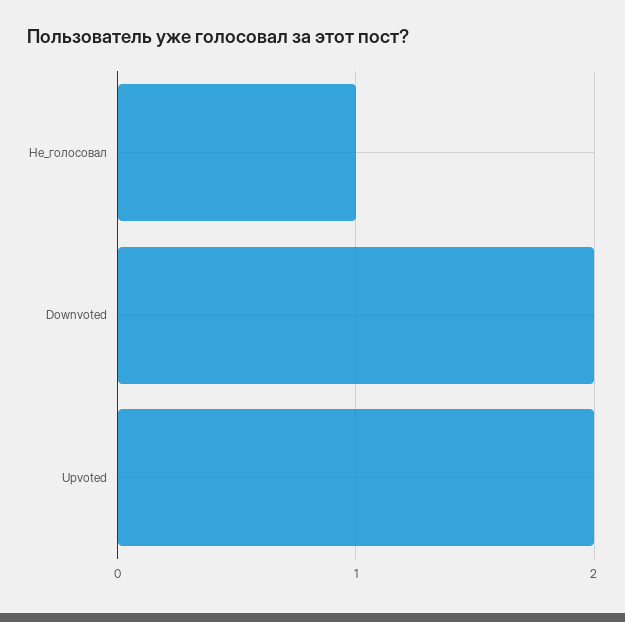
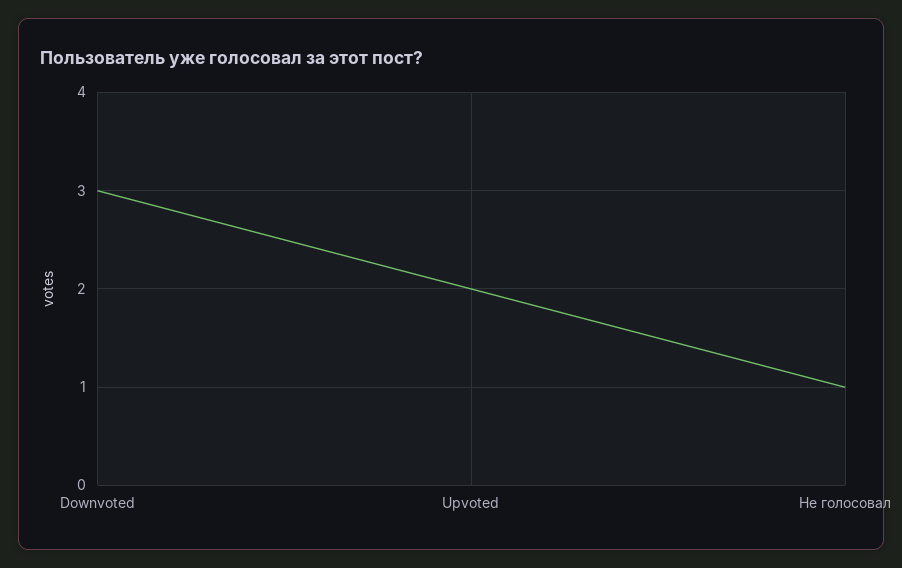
Downvoted: 2 -> 3

